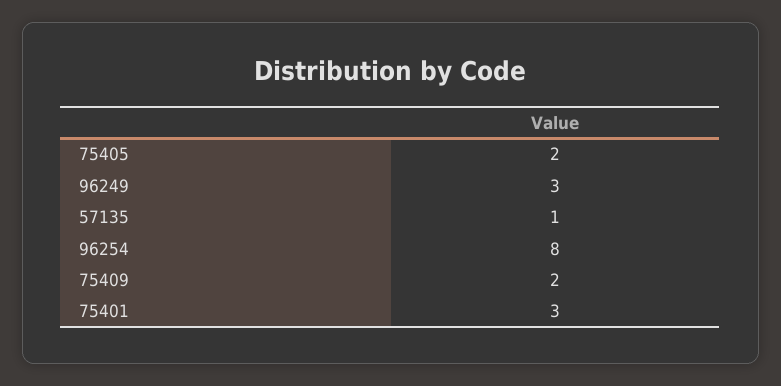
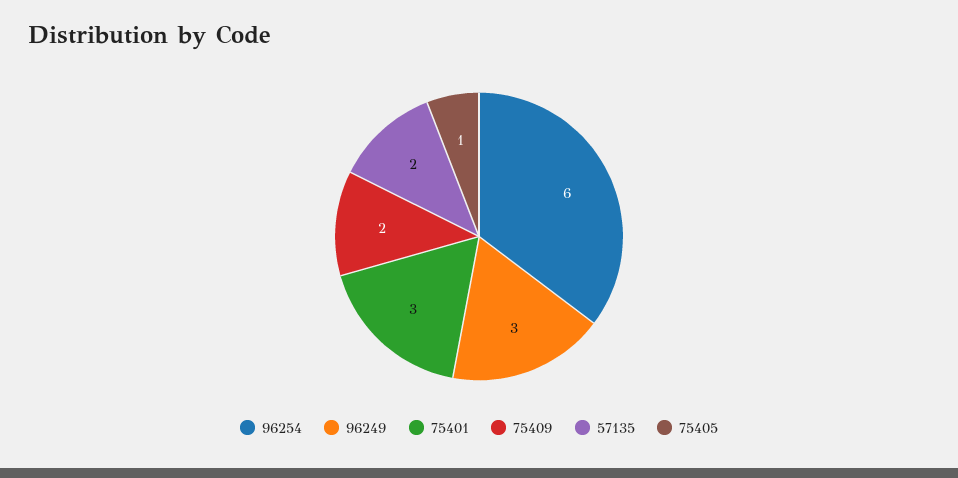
75405: 2 -> 1
57135: 1 -> 2
96254: 8 -> 6

